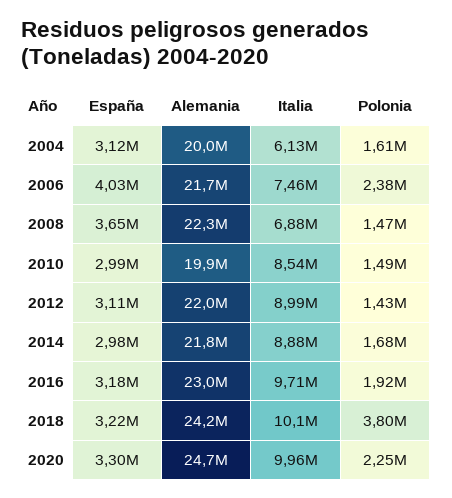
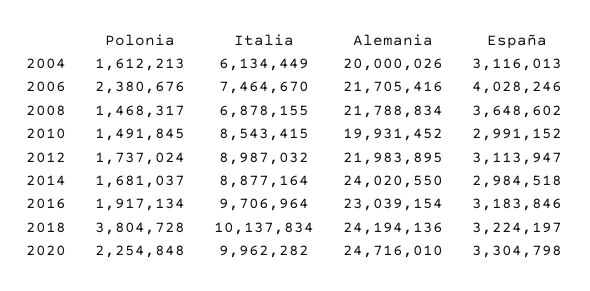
Alemania, 2008: 22300000 -> 21788834
Polonia, 2012: 1430000 -> 1737024
Alemania, 2014: 21800000 -> 24020550

